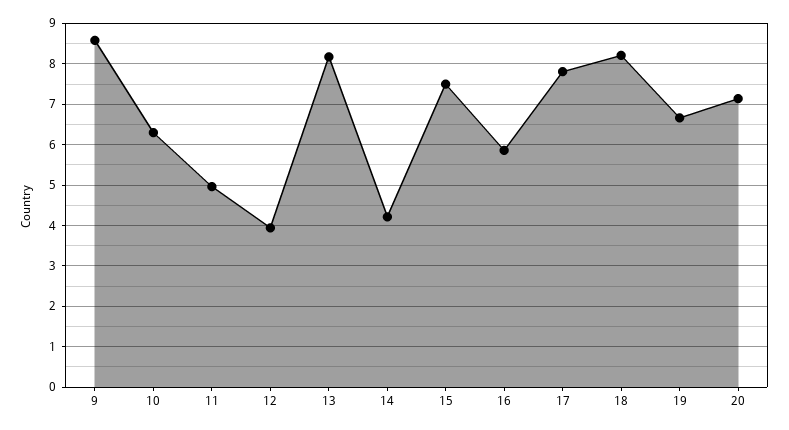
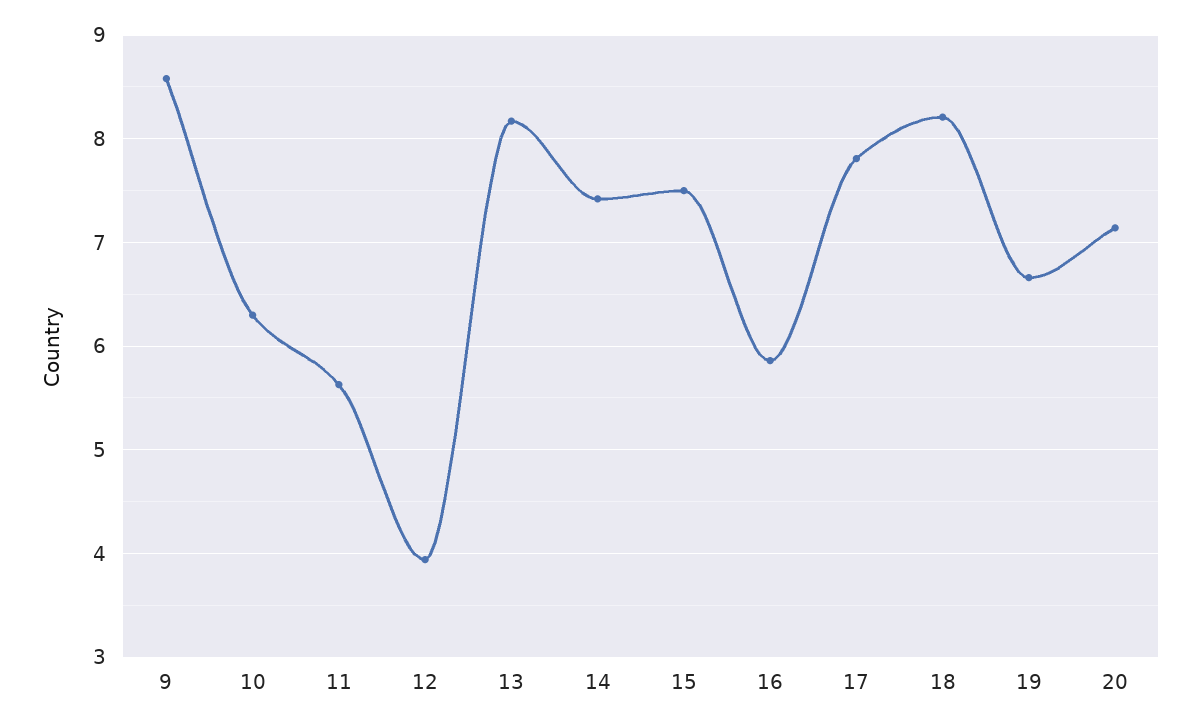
11: 5 -> 5.6
14: 4.2 -> 7.4

